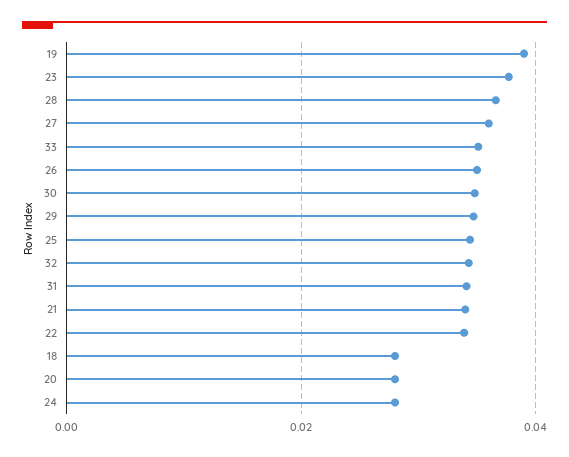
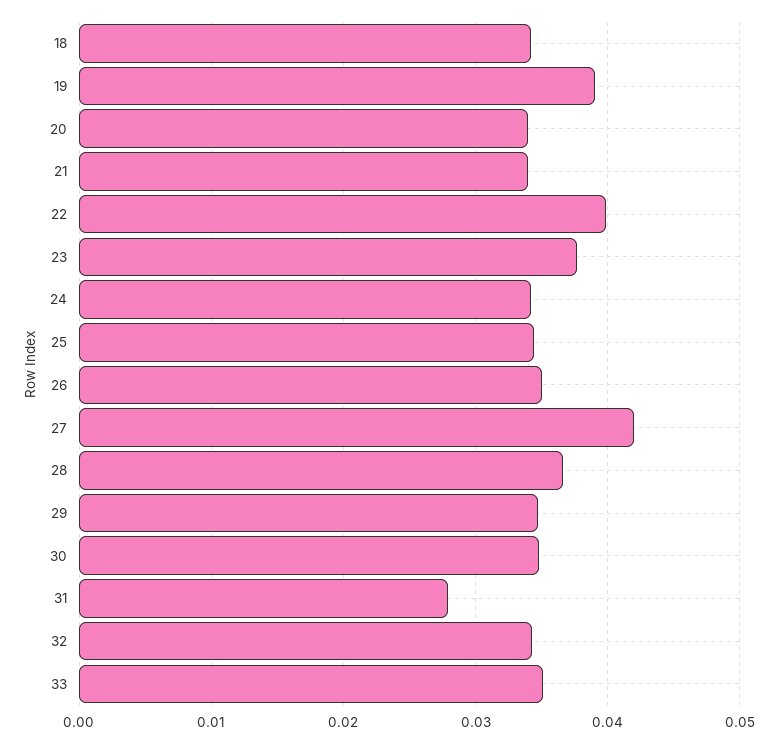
27: 0.036 -> 0.042
31: 0.034 -> 0.028
22: 0.034 -> 0.04
18: 0.028 -> 0.034
20: 0.028 -> 0.034
24: 0.028 -> 0.034

